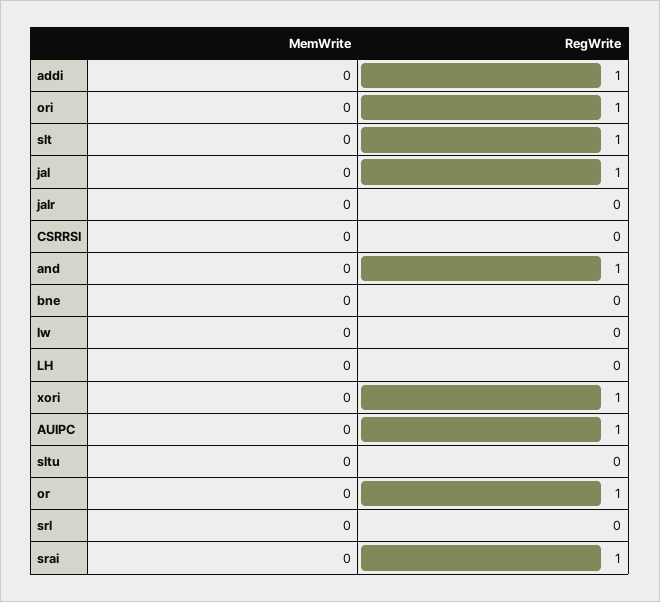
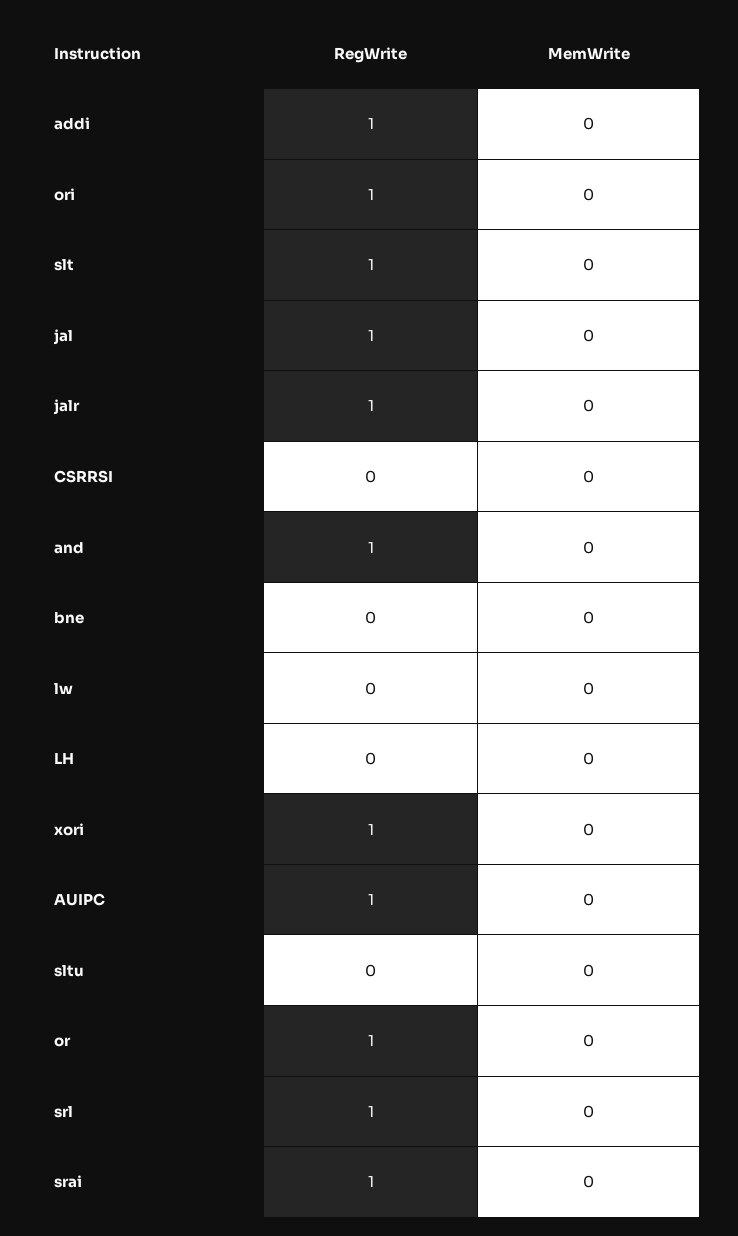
RegWrite, jalr: 0 -> 1
RegWrite, srl: 0 -> 1

